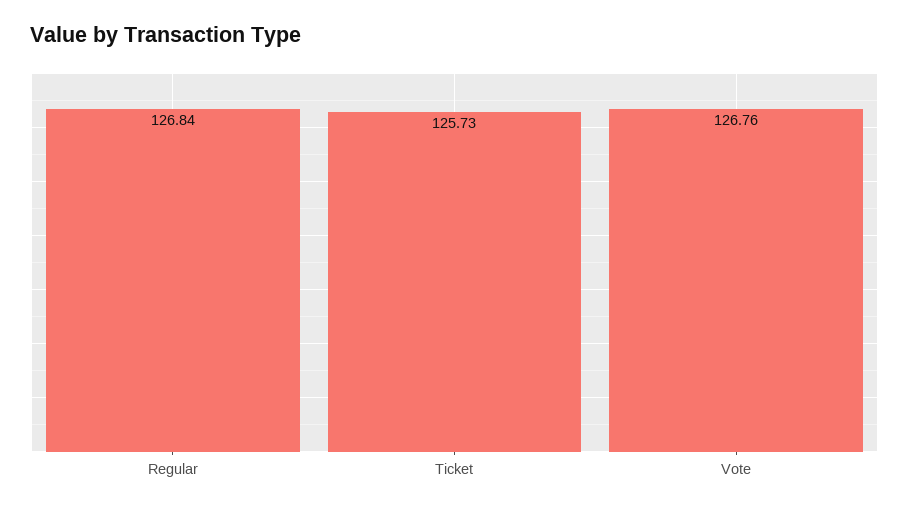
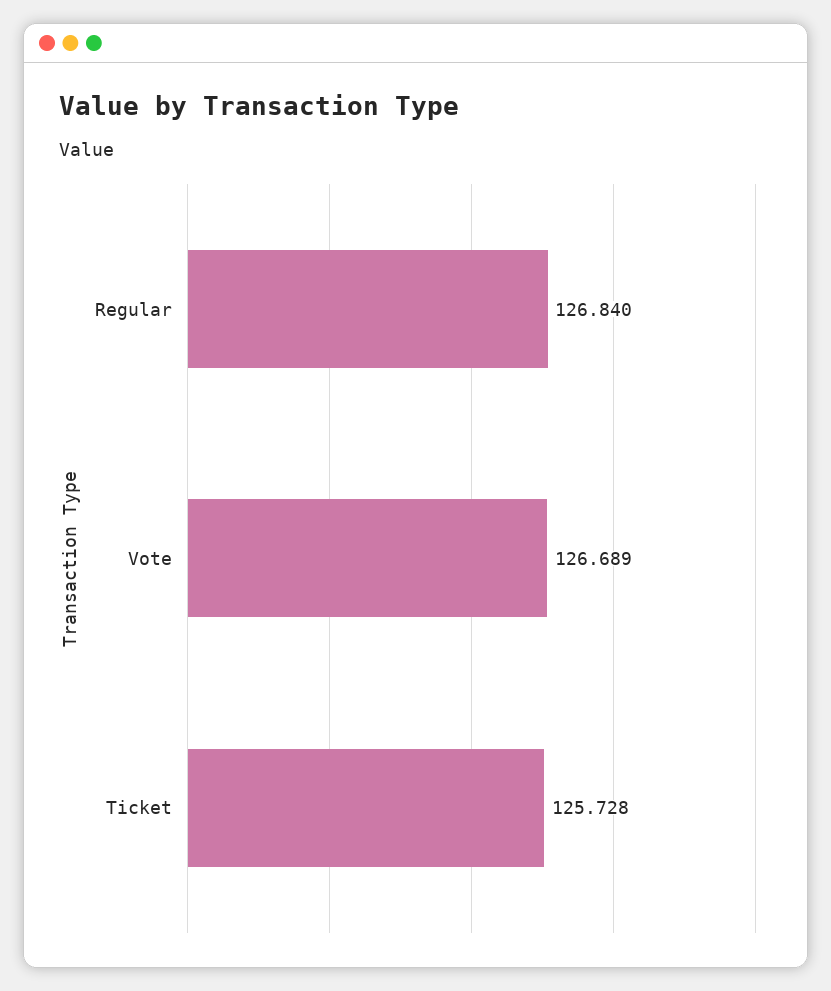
Vote: 126.76 -> 126.689

